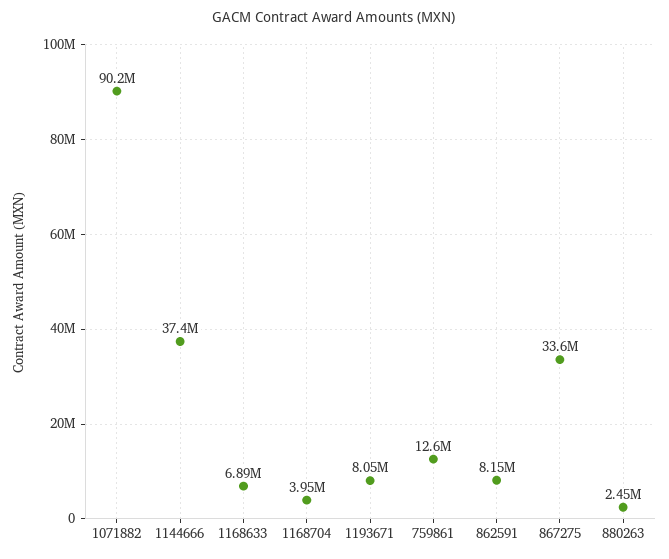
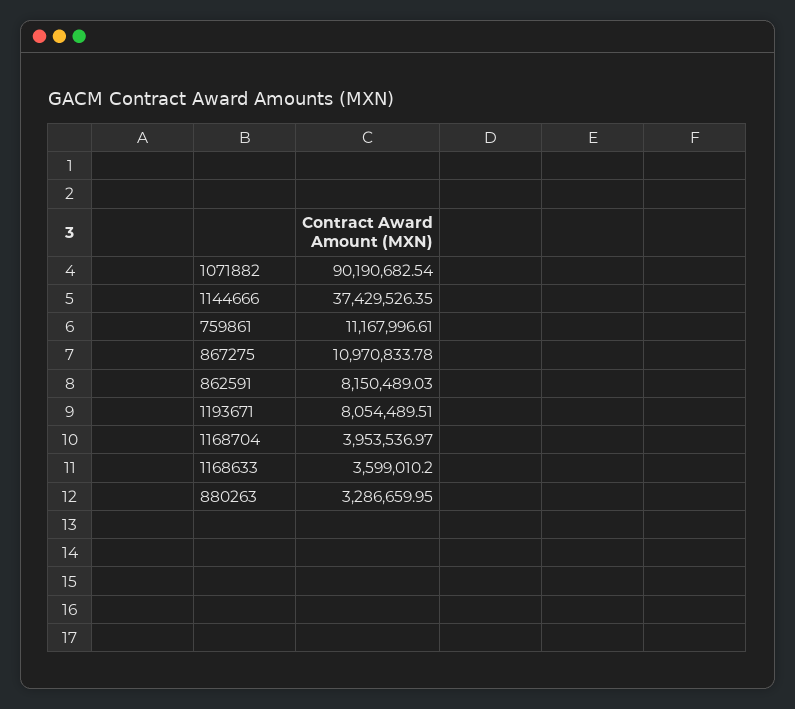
1168633: 6890000 -> 3599010.2
759861: 12600000 -> 11167996.61
867275: 33600000 -> 10970833.78
880263: 2450000 -> 3286659.95

